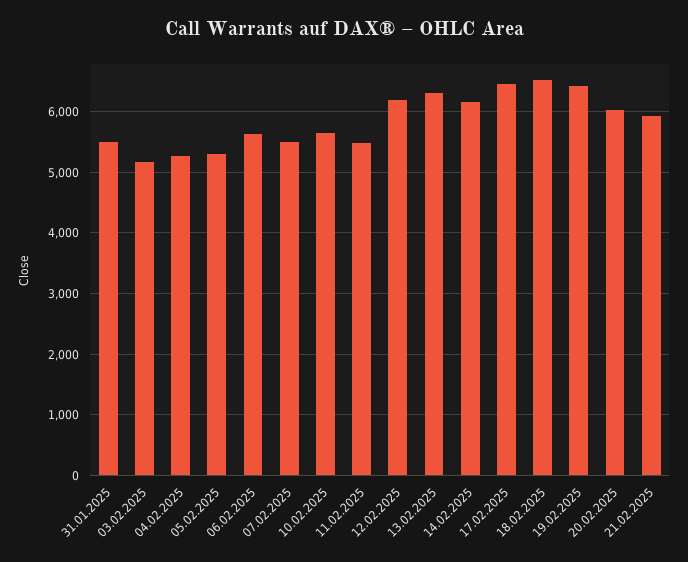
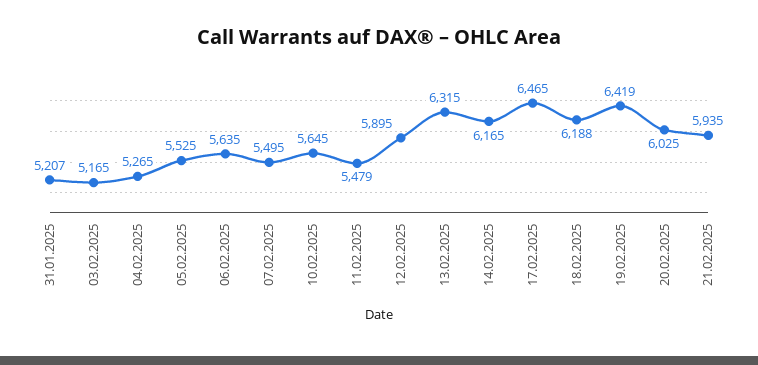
31.01.2025: 5500 -> 5207
05.02.2025: 5300 -> 5525
12.02.2025: 6200 -> 5895
18.02.2025: 6500 -> 6188

